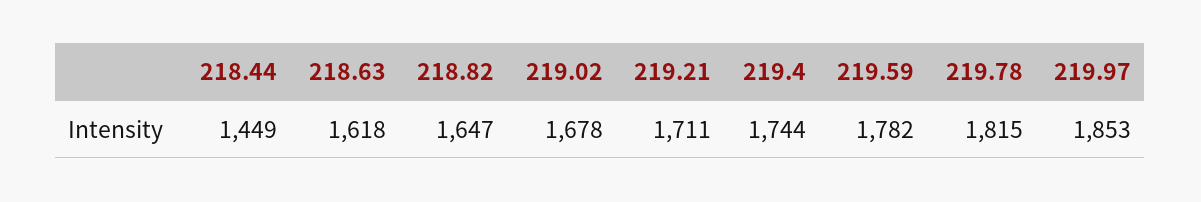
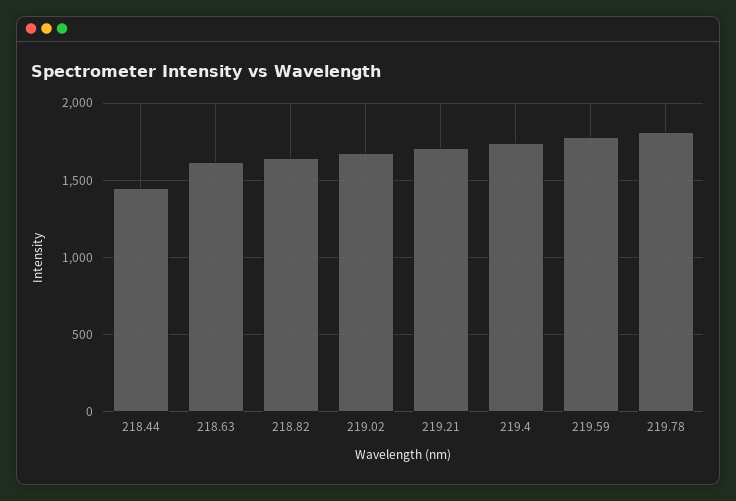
219.97: 1853 -> none

